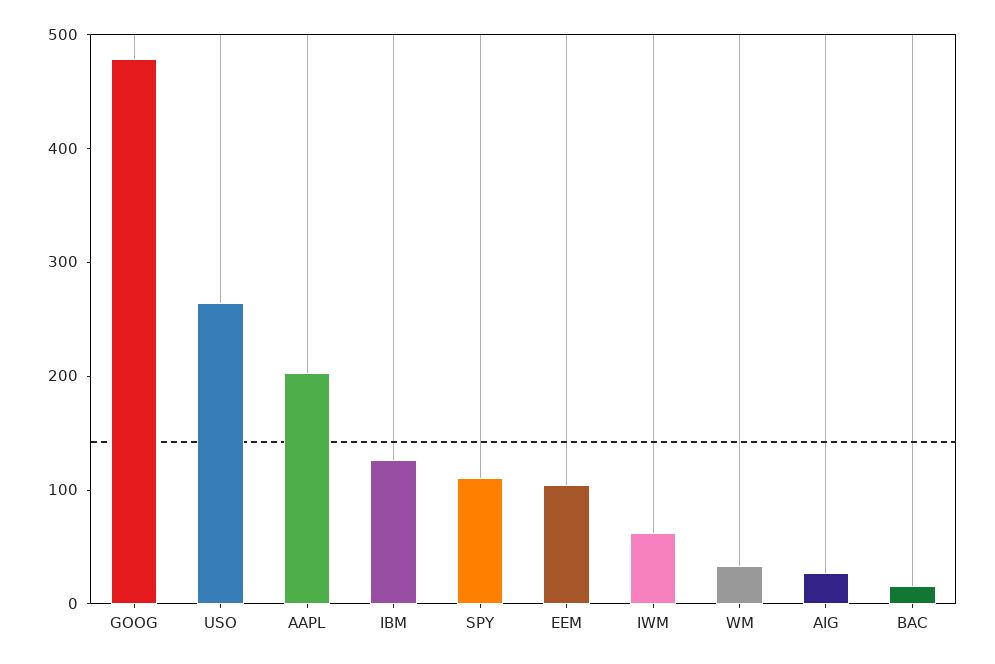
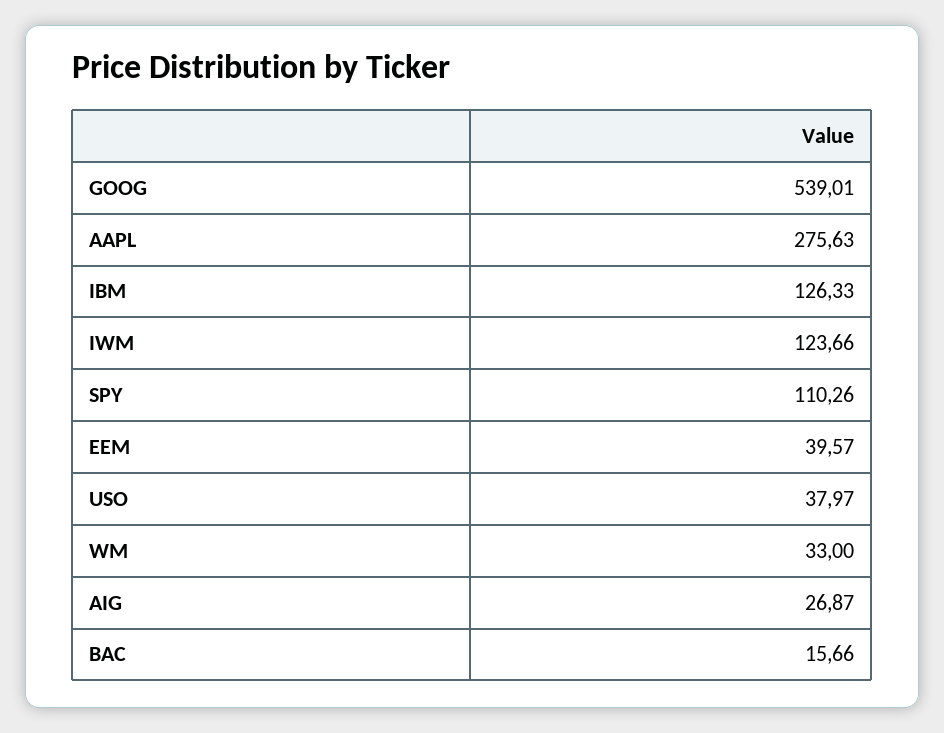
GOOG: 480 -> 539.01
USO: 260 -> 37.97
AAPL: 200 -> 275.63
EEM: 100 -> 39.57
IWM: 60 -> 123.66

